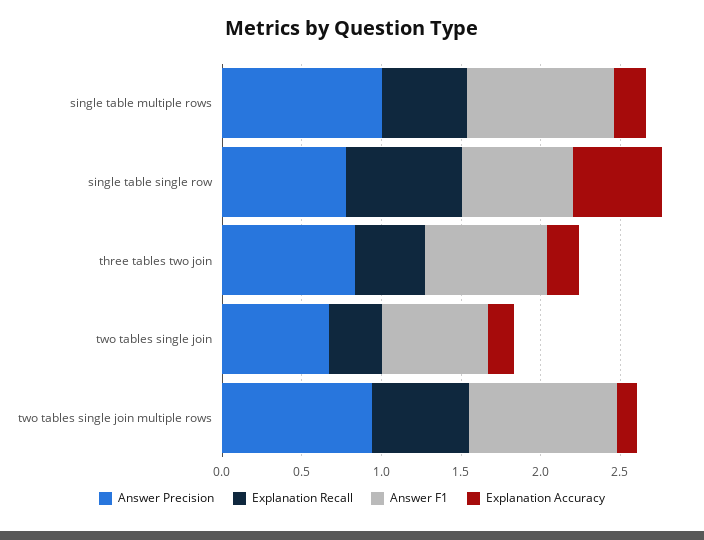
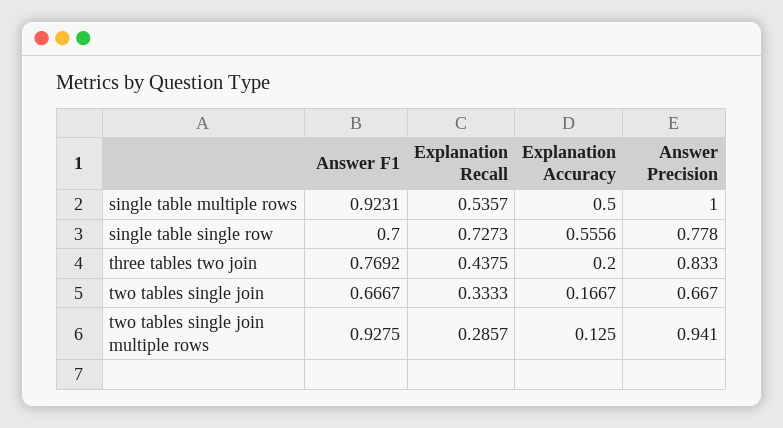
Explanation Accuracy, single table multiple rows: 0.2 -> 0.5
Explanation Recall, two tables single join multiple rows: 0.6 -> 0.2857

